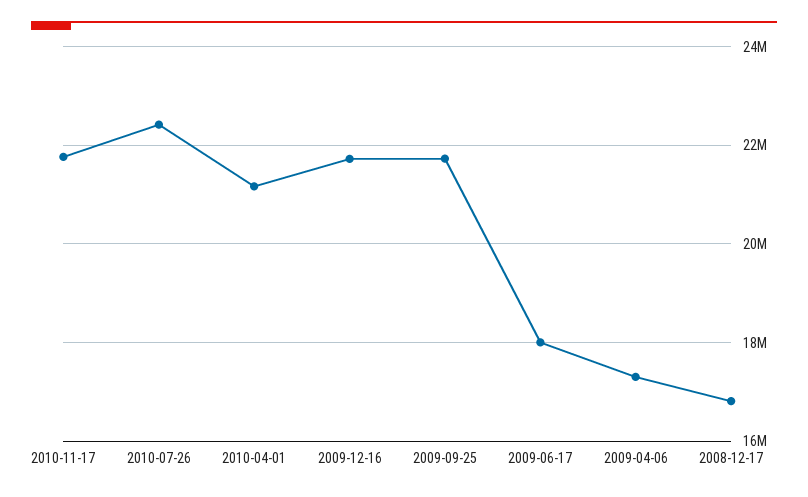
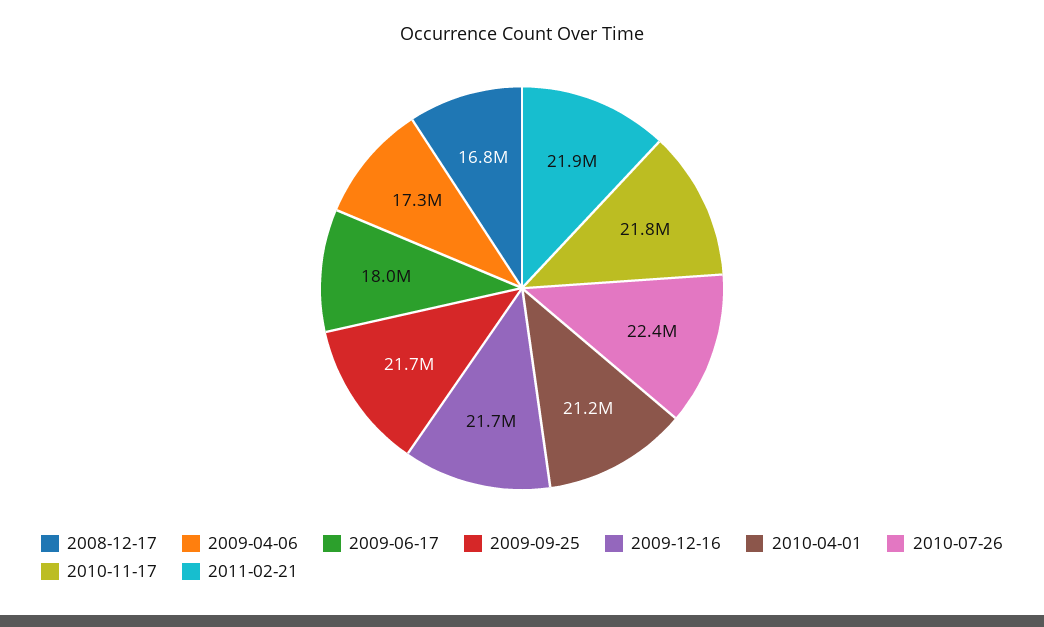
2011-02-21: none -> 21900000

